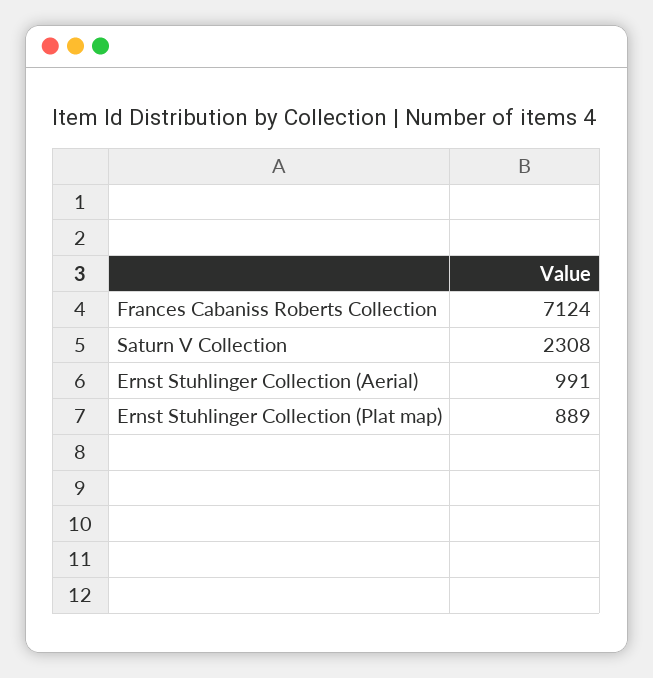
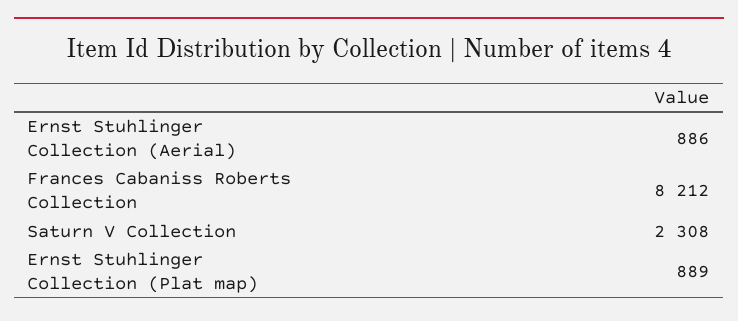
Frances Cabaniss Roberts Collection: 7124 -> 8212
Ernst Stuhlinger Collection (Aerial): 991 -> 886

